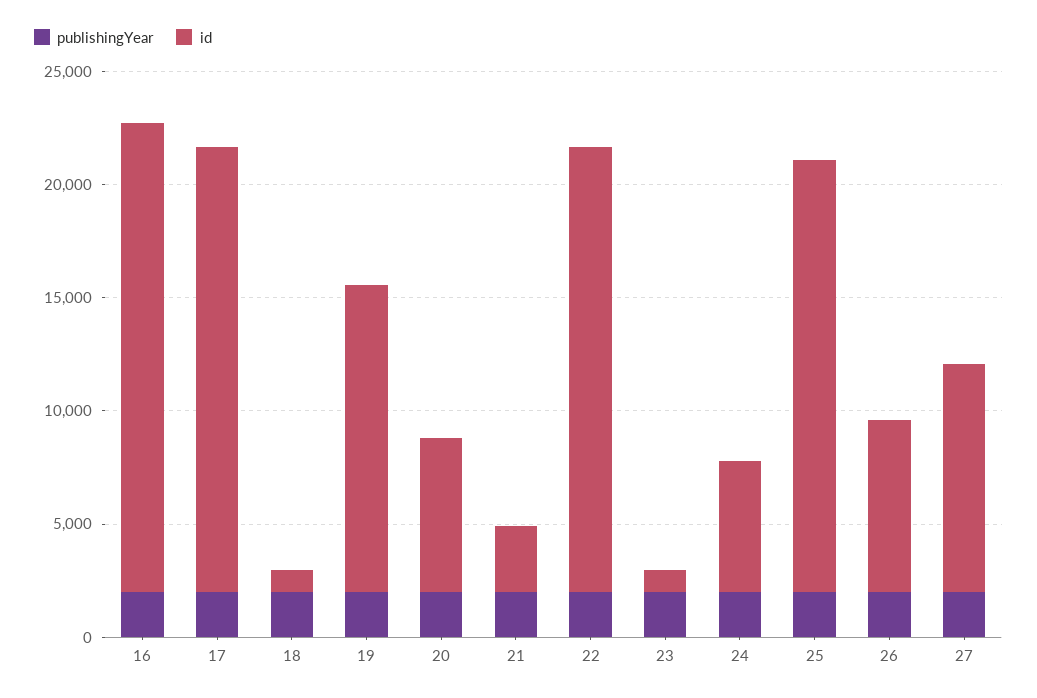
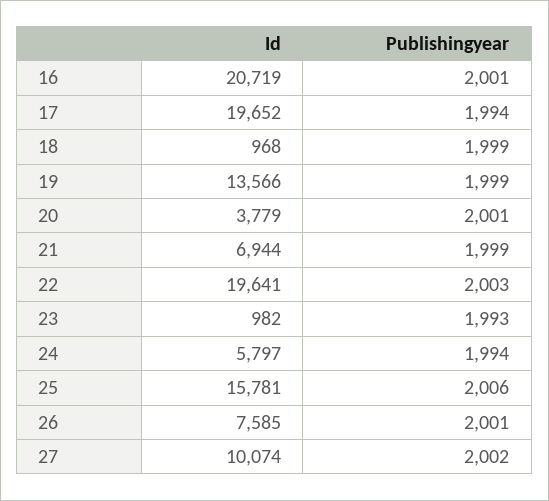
id, 20: 7000 -> 3779
id, 21: 3000 -> 6944
id, 25: 19000 -> 15781

